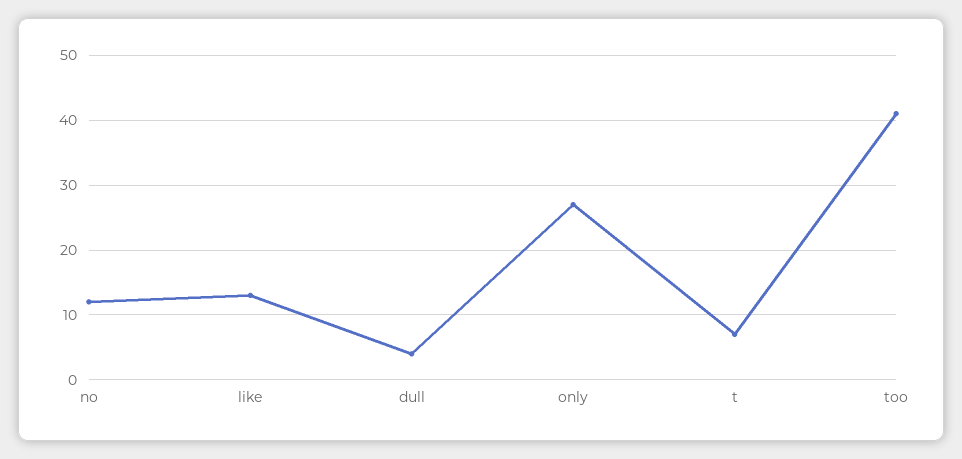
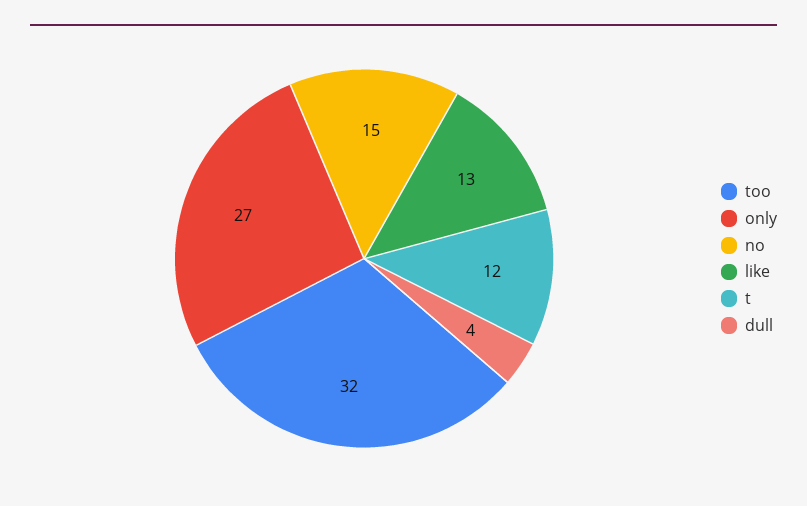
no: 12 -> 15
t: 7 -> 12
too: 41 -> 32

